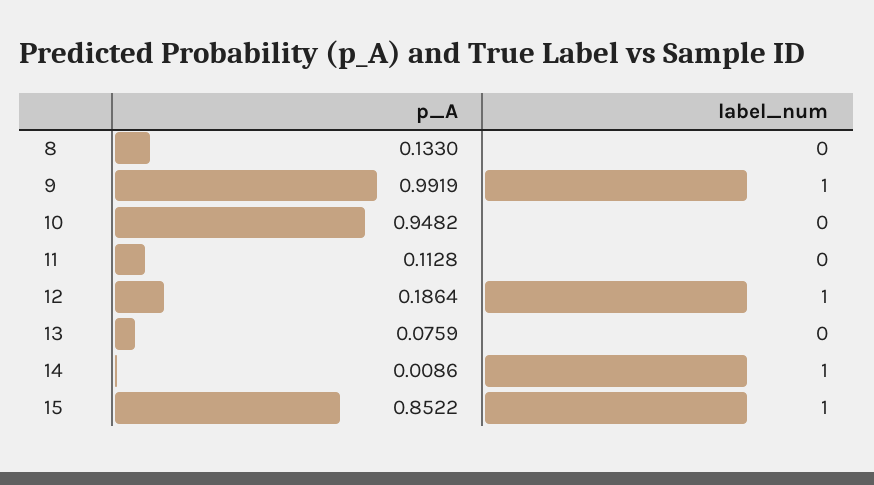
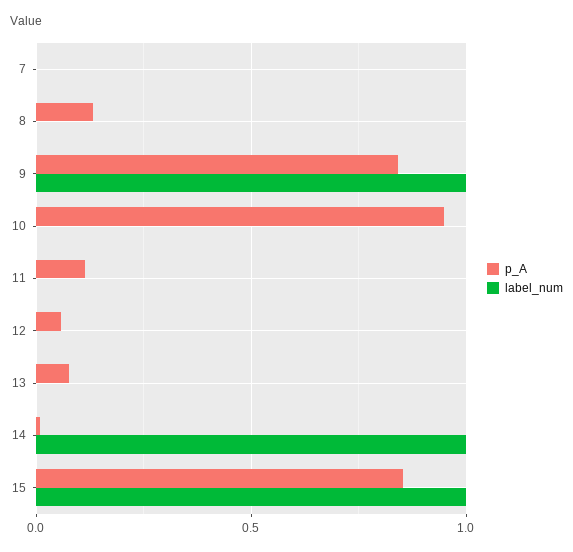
p_A, 9: 0.9919 -> 0.85
p_A, 12: 0.1864 -> 0.05
label_num, 12: 1 -> 0
p_A, 7: none -> 0
label_num, 7: none -> 0

